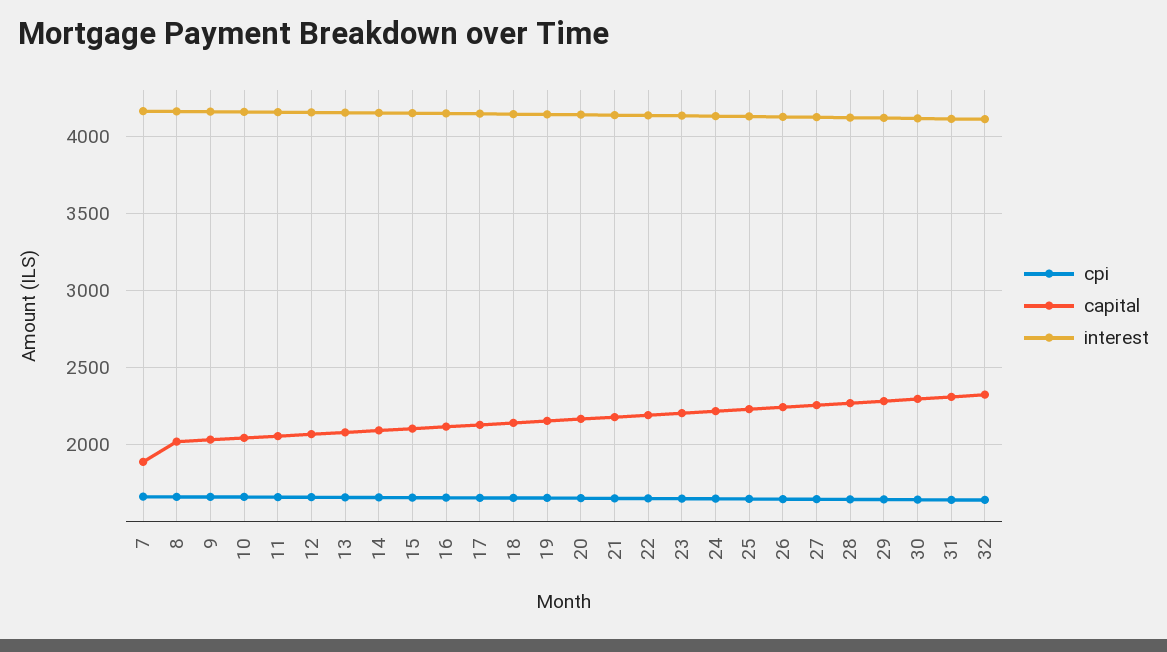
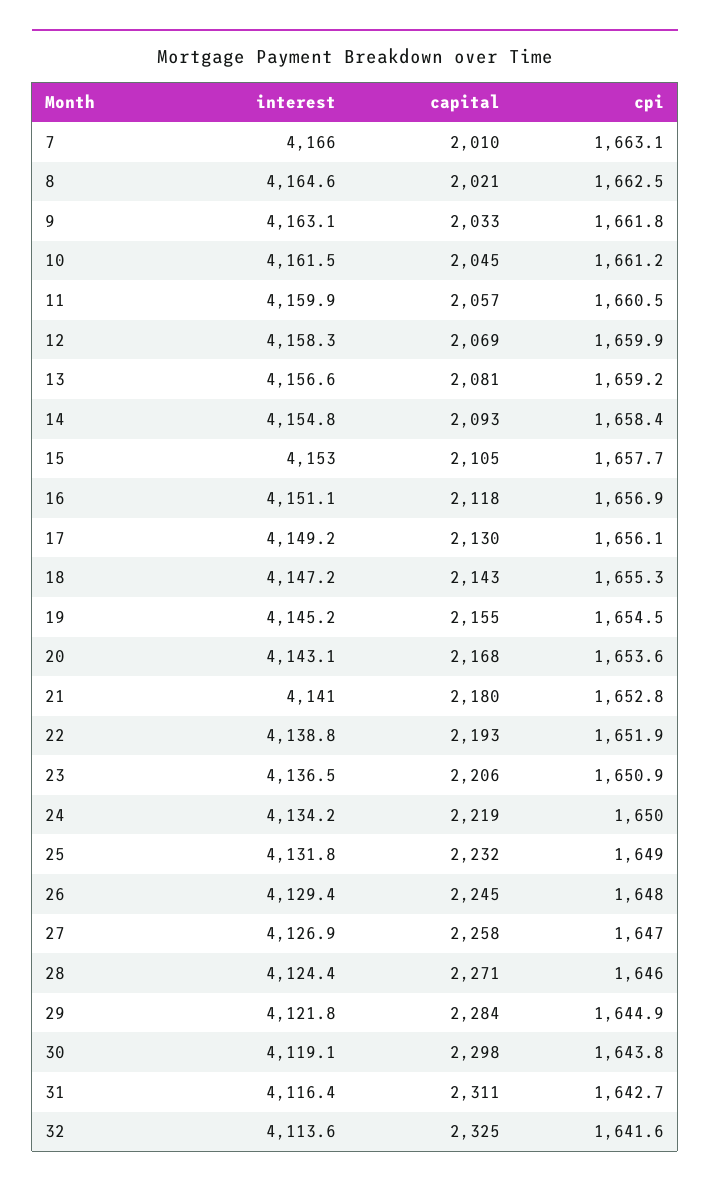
capital, 7: 1900 -> 2010

